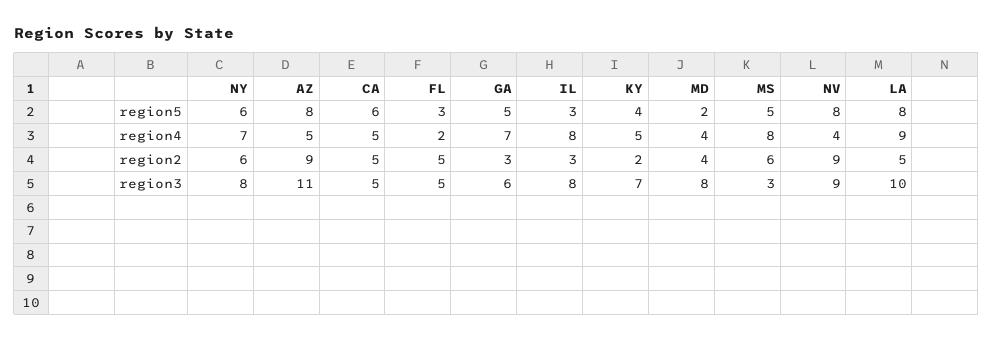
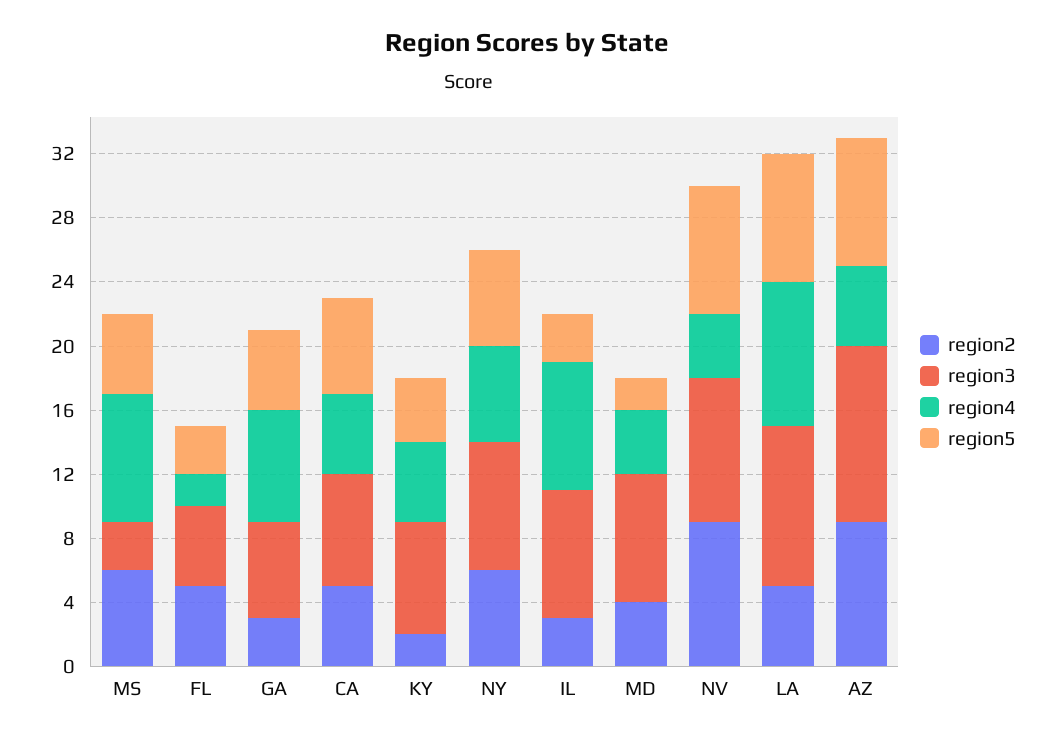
region4, NY: 7 -> 6
region3, CA: 5 -> 7

